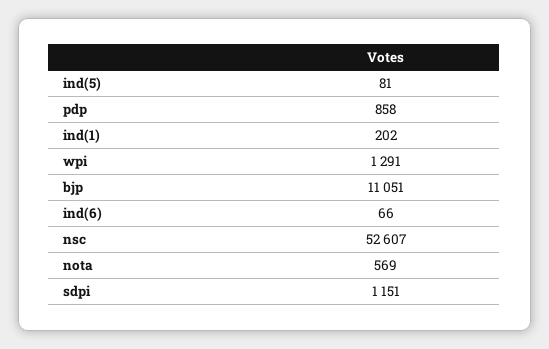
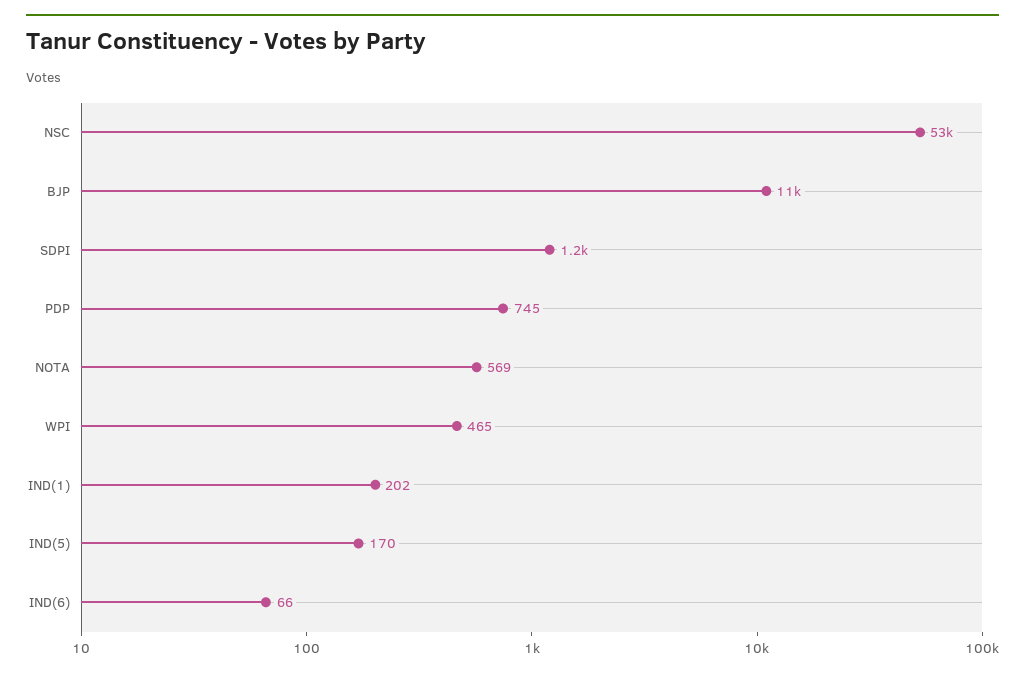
ind(5): 81 -> 170
pdp: 858 -> 745
wpi: 1291 -> 465

